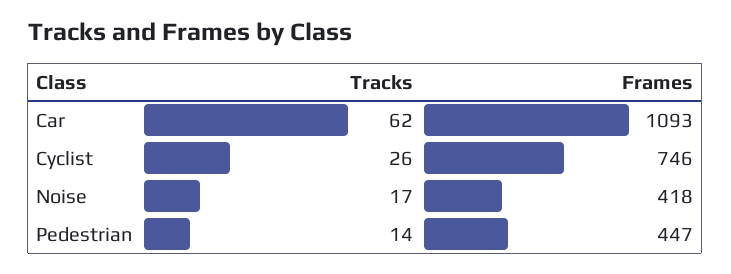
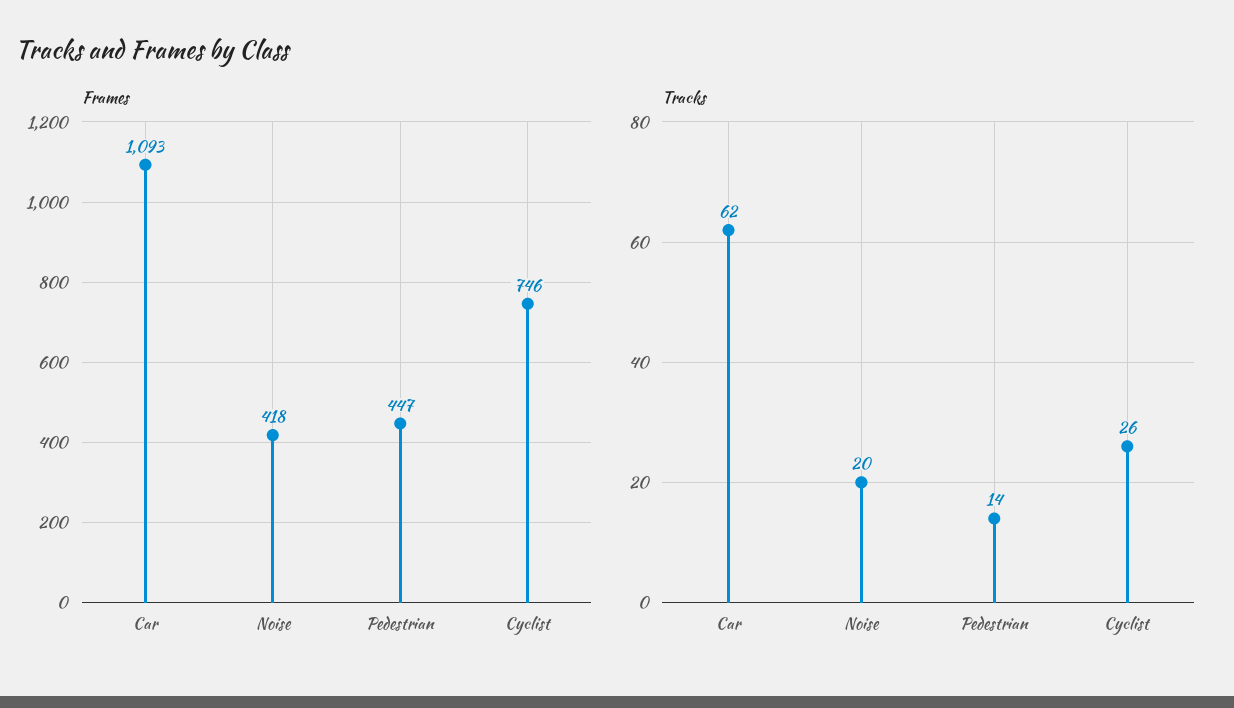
Tracks, Noise: 17 -> 20

